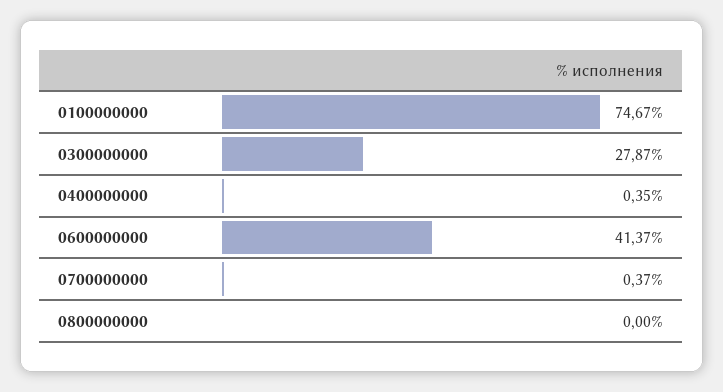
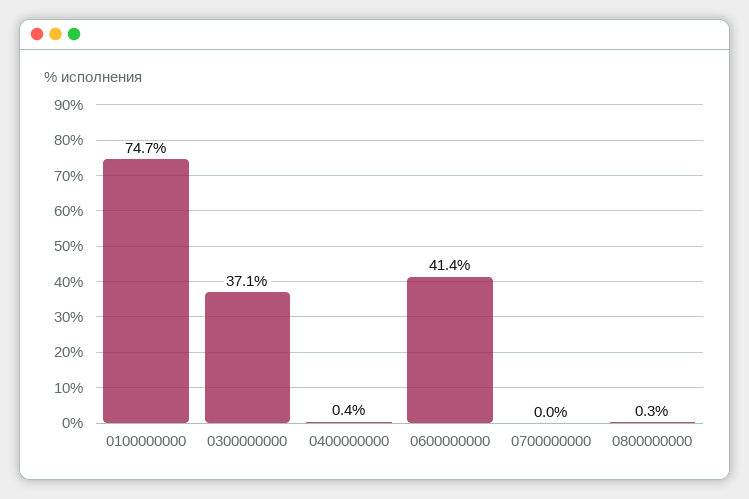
0300000000: 27.87 -> 37.1
0700000000: 0.37 -> 0
0800000000: 0 -> 0.3

